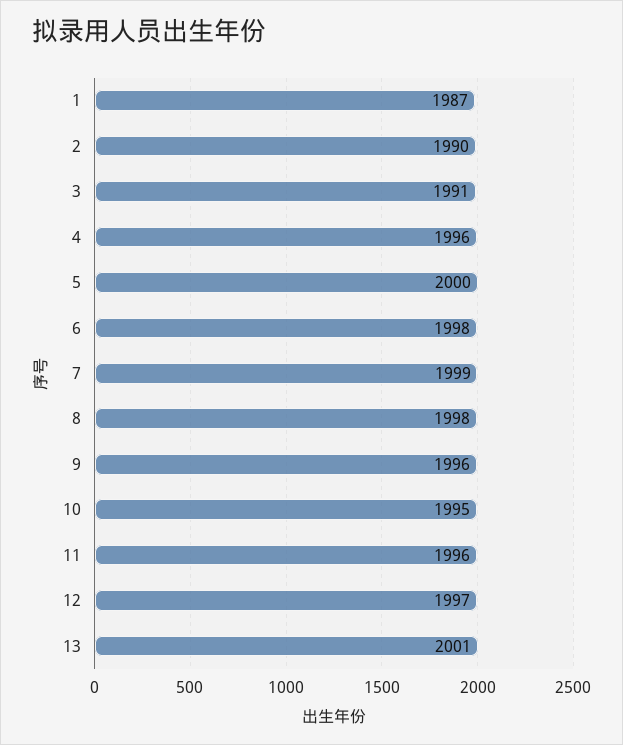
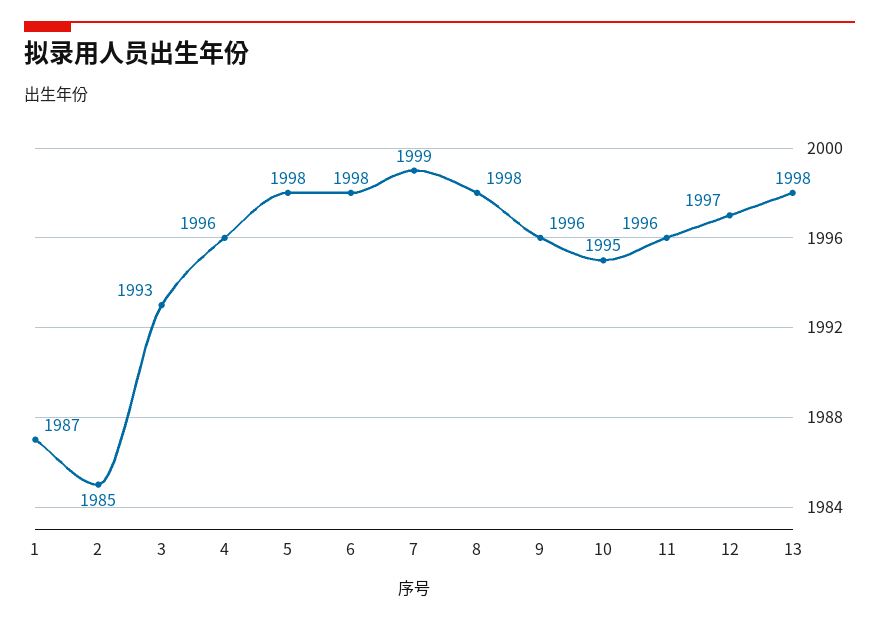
2: 1990 -> 1985
3: 1991 -> 1993
5: 2000 -> 1998
13: 2001 -> 1998

